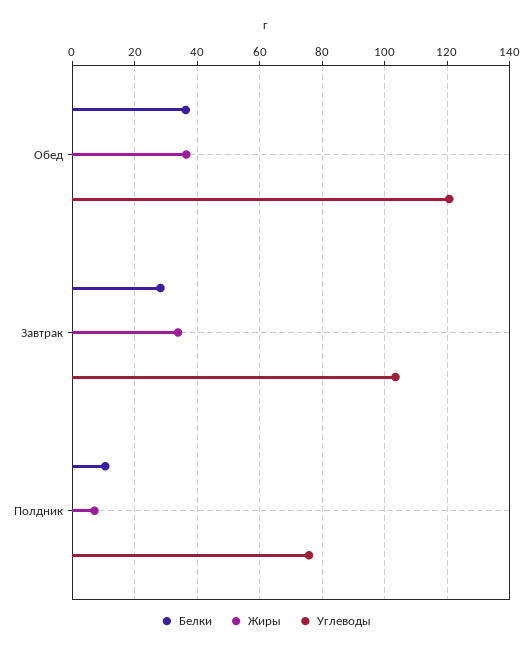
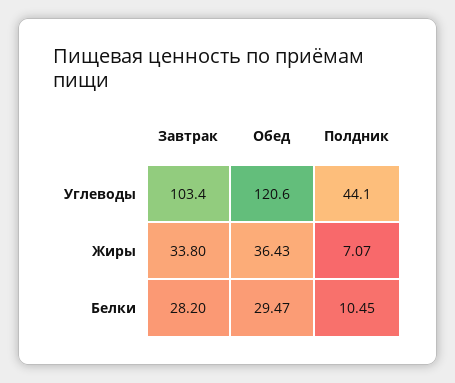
Белки, Обед: 36 -> 29.47
Углеводы, Полдник: 76 -> 44.1

